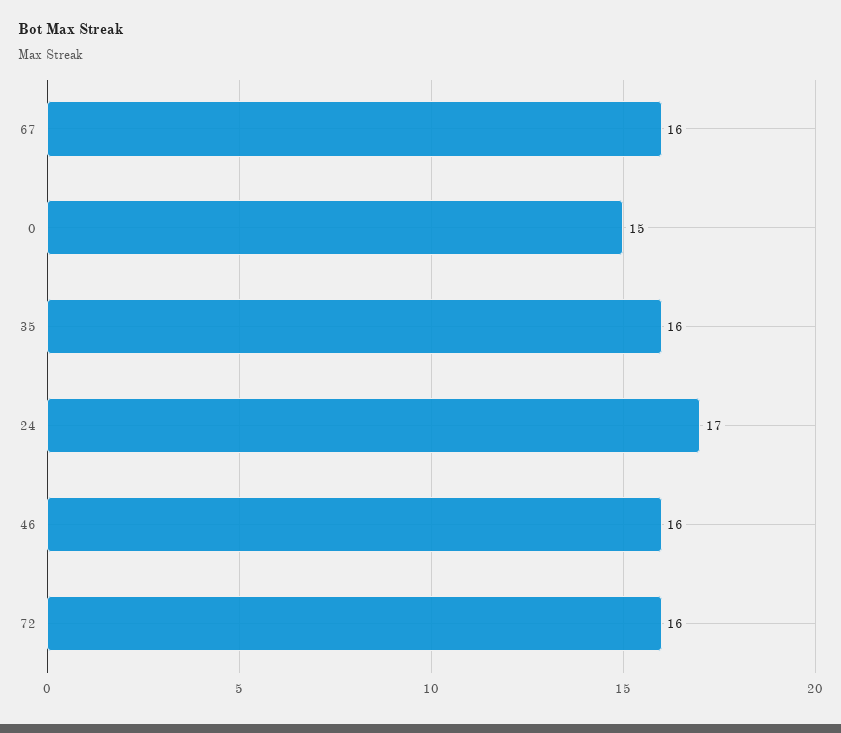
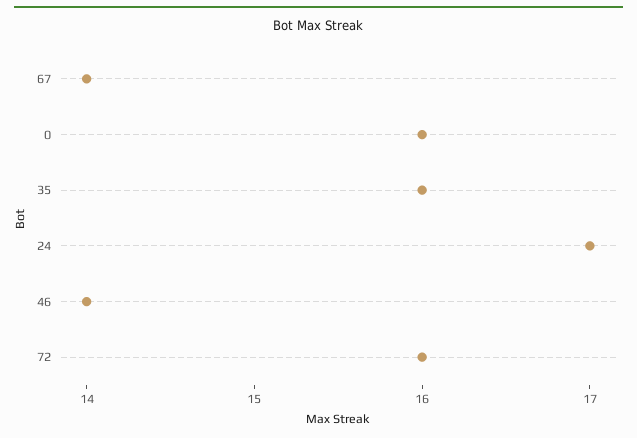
67: 16 -> 14
0: 15 -> 16
46: 16 -> 14

